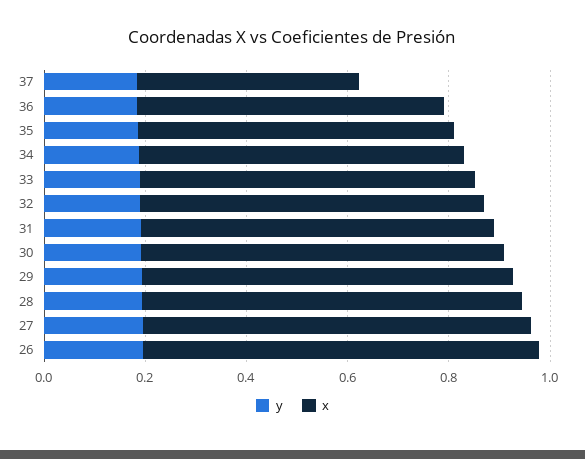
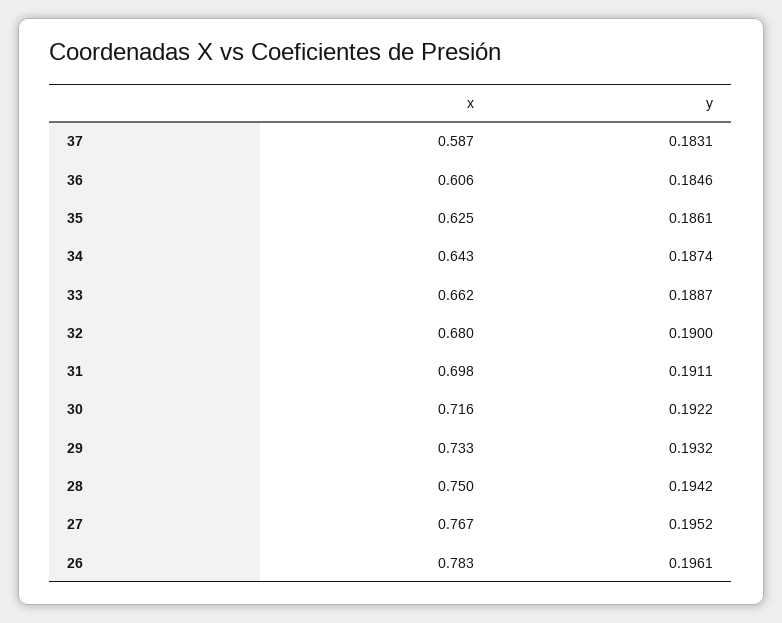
x, 37: 0.45 -> 0.587

